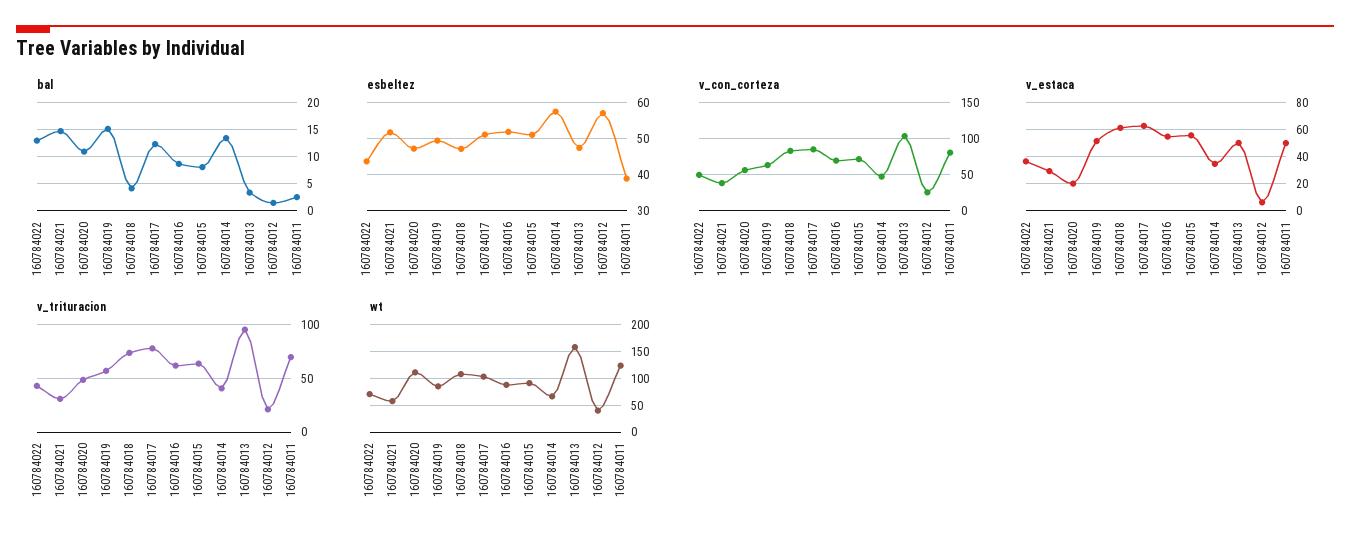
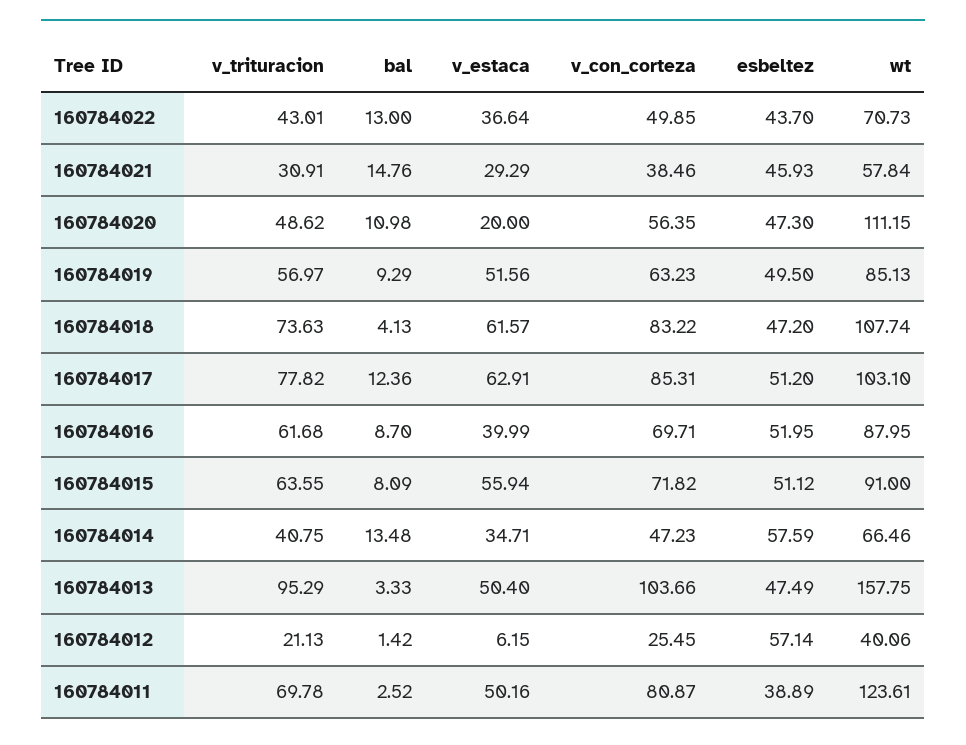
bal, 160784019: 15 -> 9.29
esbeltez, 160784021: 52 -> 45.93
v_estaca, 160784016: 55 -> 39.99

